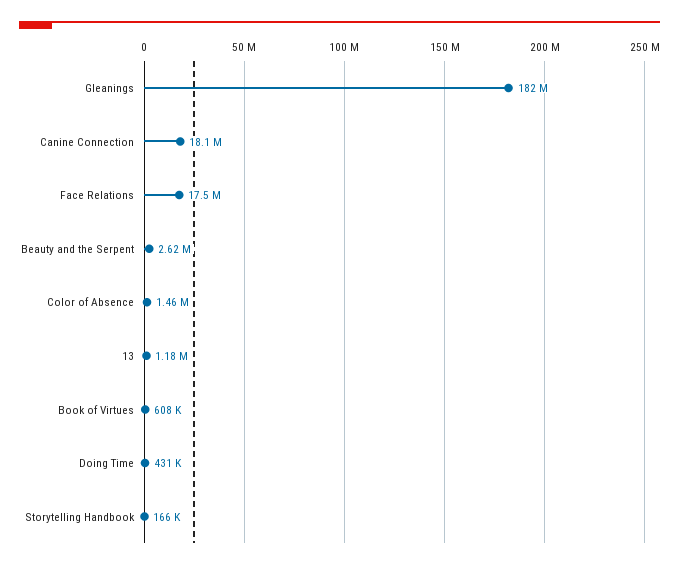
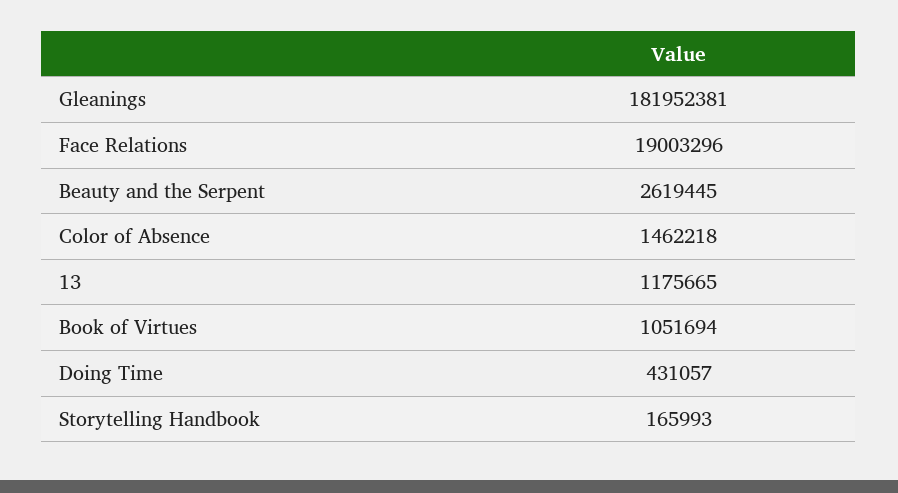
Canine Connection: 18100000 -> none
Face Relations: 17500000 -> 19003296
Book of Virtues: 608000 -> 1051694

